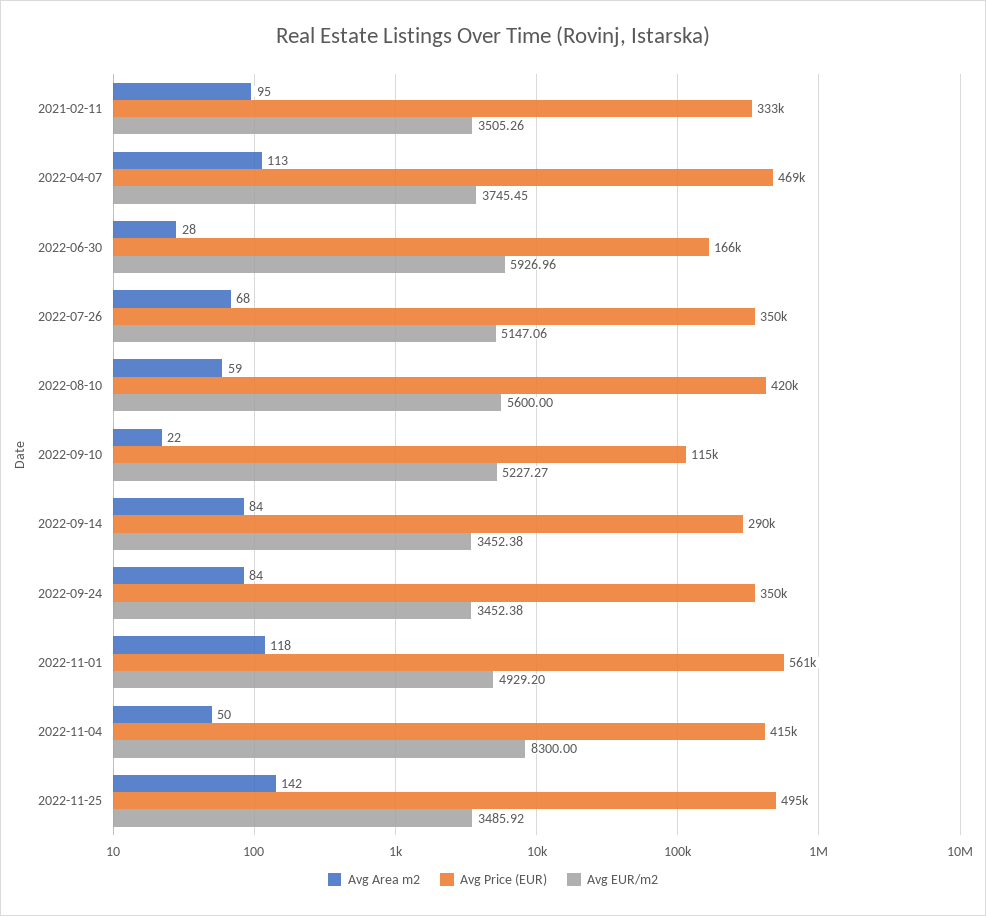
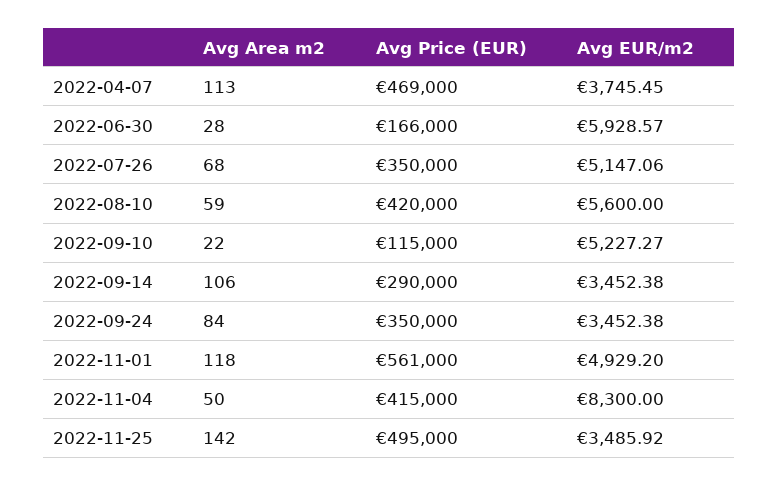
Avg Area m2, 2021-02-11: 95 -> none
Avg Price (EUR), 2021-02-11: 333000 -> none
Avg EUR/m2, 2021-02-11: 3505.26 -> none
Avg EUR/m2, 2022-06-30: 5926.96 -> 5928.57
Avg Area m2, 2022-09-14: 84 -> 106

